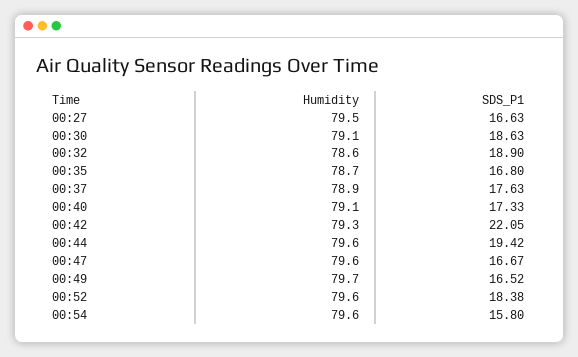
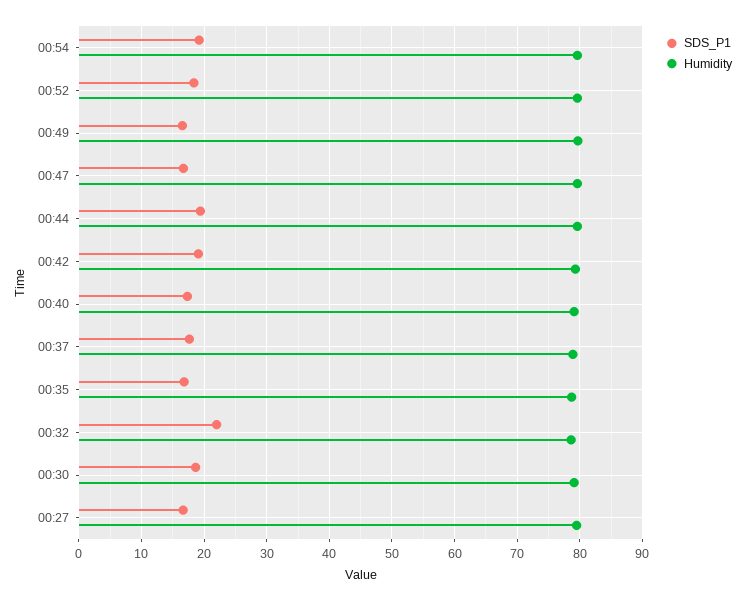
SDS_P1, 00:32: 18.9 -> 22
SDS_P1, 00:42: 22.05 -> 19
SDS_P1, 00:54: 15.8 -> 19

